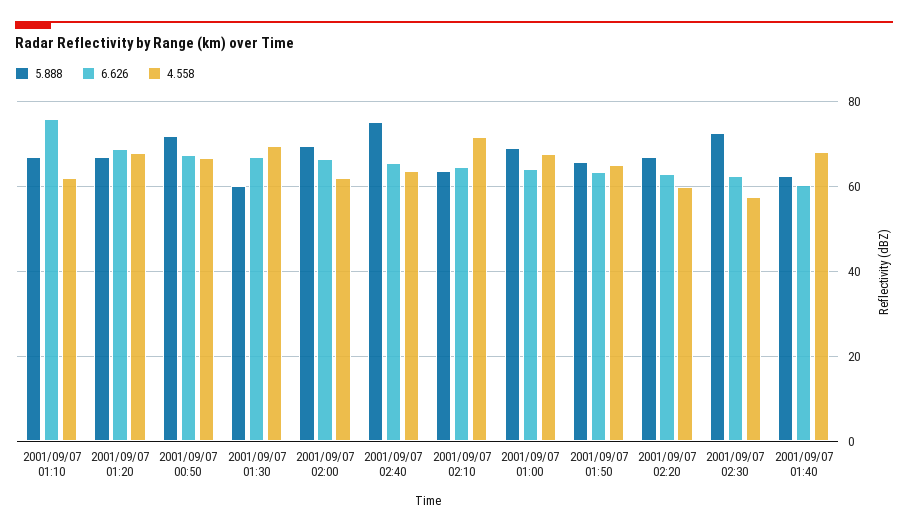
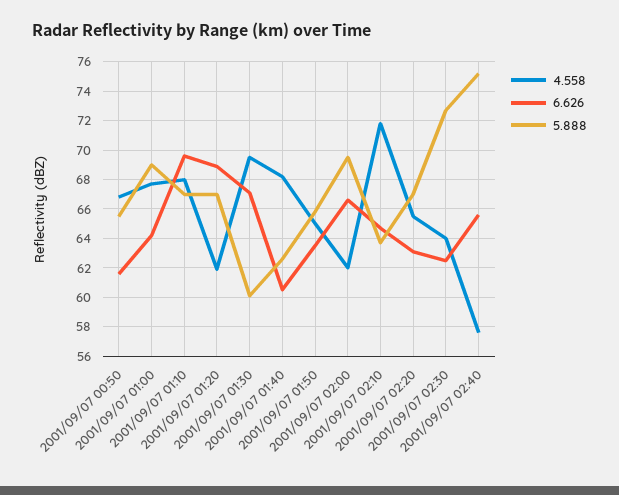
6.626, 2001/09/07 01:10: 76 -> 69.5
4.558, 2001/09/07 01:10: 62 -> 68
4.558, 2001/09/07 01:20: 68 -> 62
5.888, 2001/09/07 00:50: 72 -> 65.5
6.626, 2001/09/07 00:50: 68 -> 61.5
4.558, 2001/09/07 02:40: 64 -> 57.5
4.558, 2001/09/07 02:20: 60 -> 65.5
4.558, 2001/09/07 02:30: 58 -> 64

